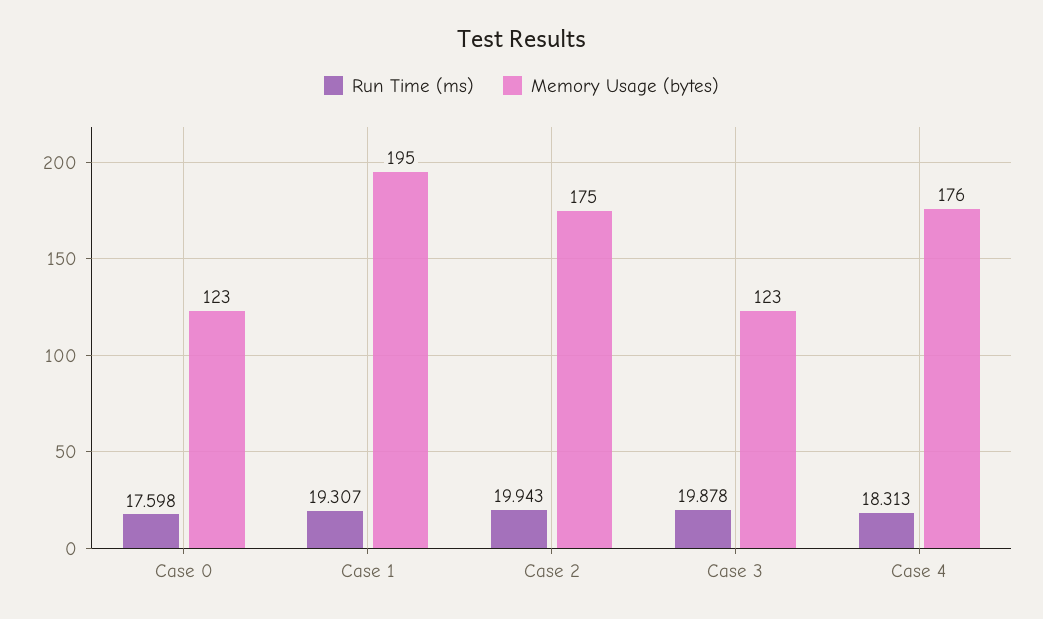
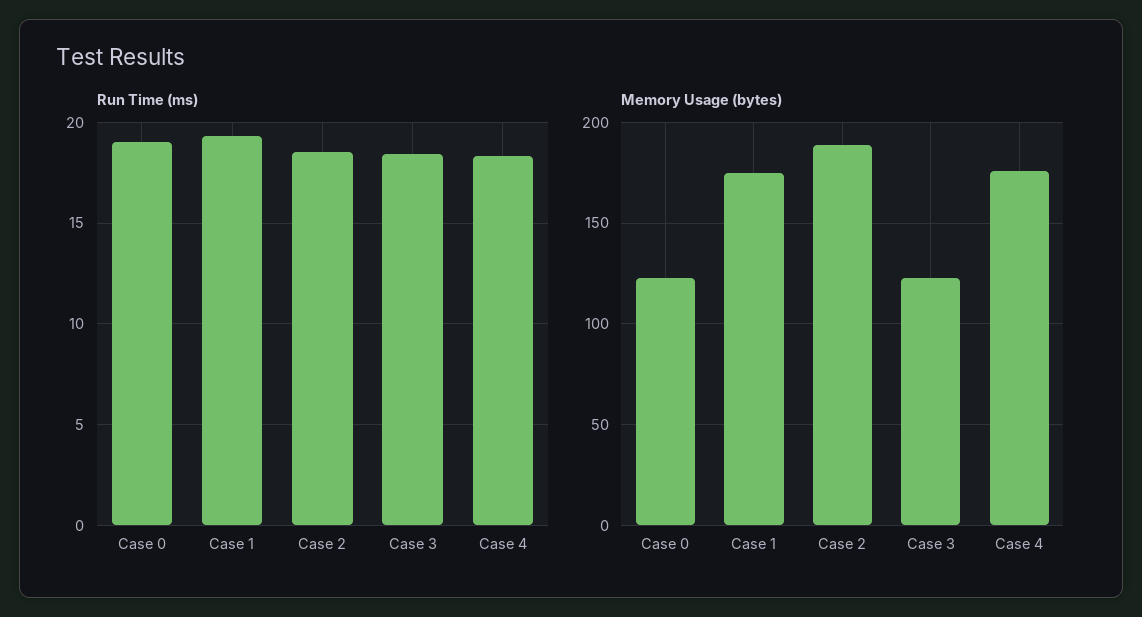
Run Time (ms), Case 0: 17.598 -> 19
Memory Usage (bytes), Case 1: 195 -> 175
Run Time (ms), Case 2: 19.943 -> 18.5
Memory Usage (bytes), Case 2: 175 -> 190
Run Time (ms), Case 3: 19.878 -> 18.5

